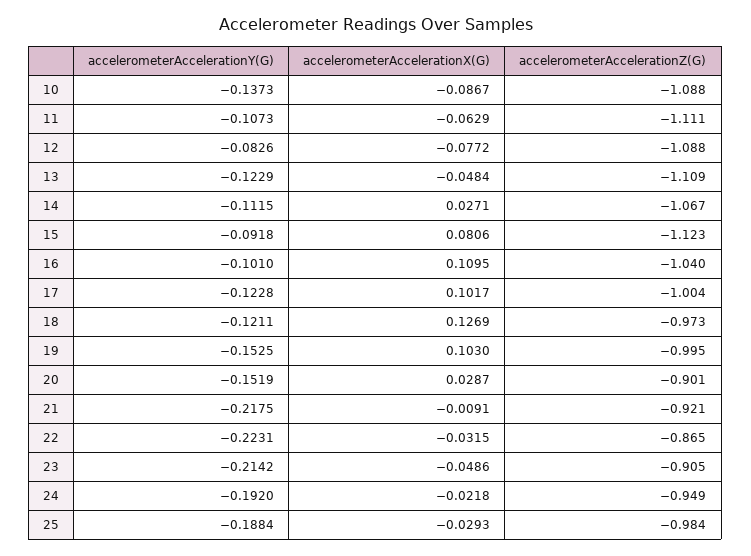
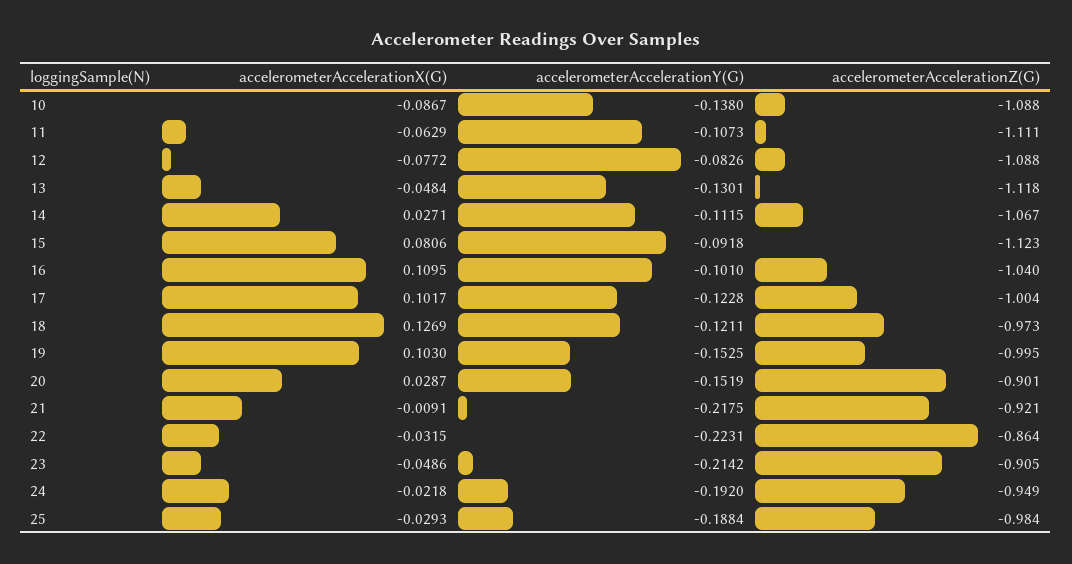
accelerometerAccelerationY(G), 10: -0.1373 -> -0.138
accelerometerAccelerationY(G), 13: -0.1229 -> -0.1301
accelerometerAccelerationZ(G), 13: -1.109 -> -1.118
accelerometerAccelerationZ(G), 22: -0.865 -> -0.864

